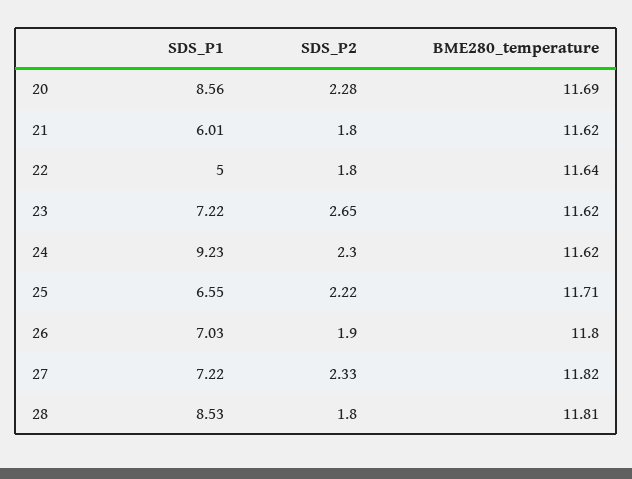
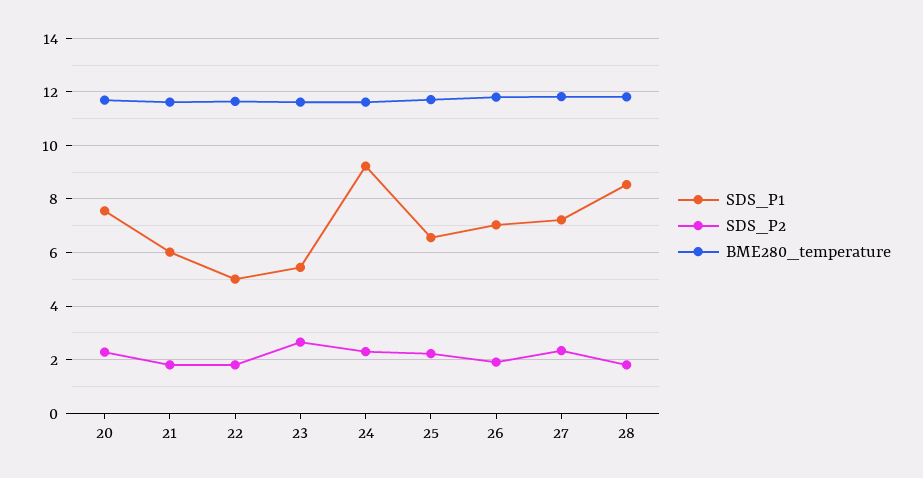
SDS_P1, 20: 8.56 -> 7.5
SDS_P1, 23: 7.22 -> 5.5

